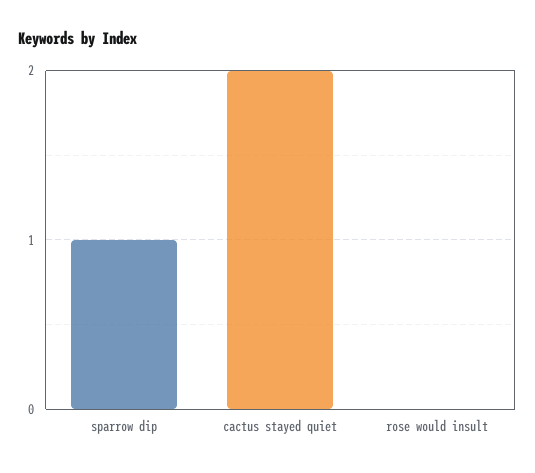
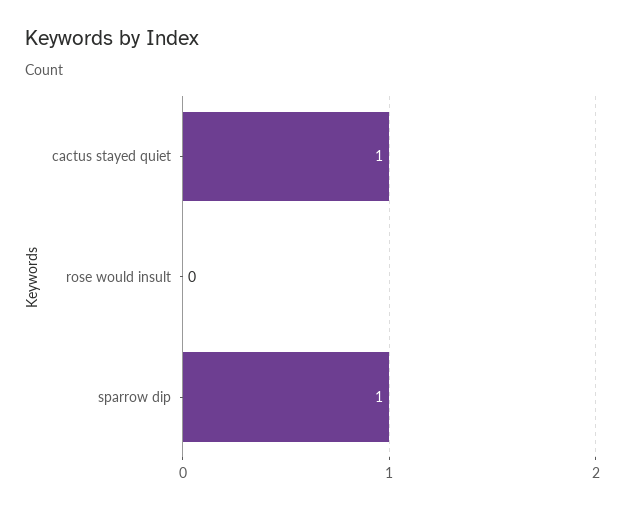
cactus stayed quiet: 2 -> 1

